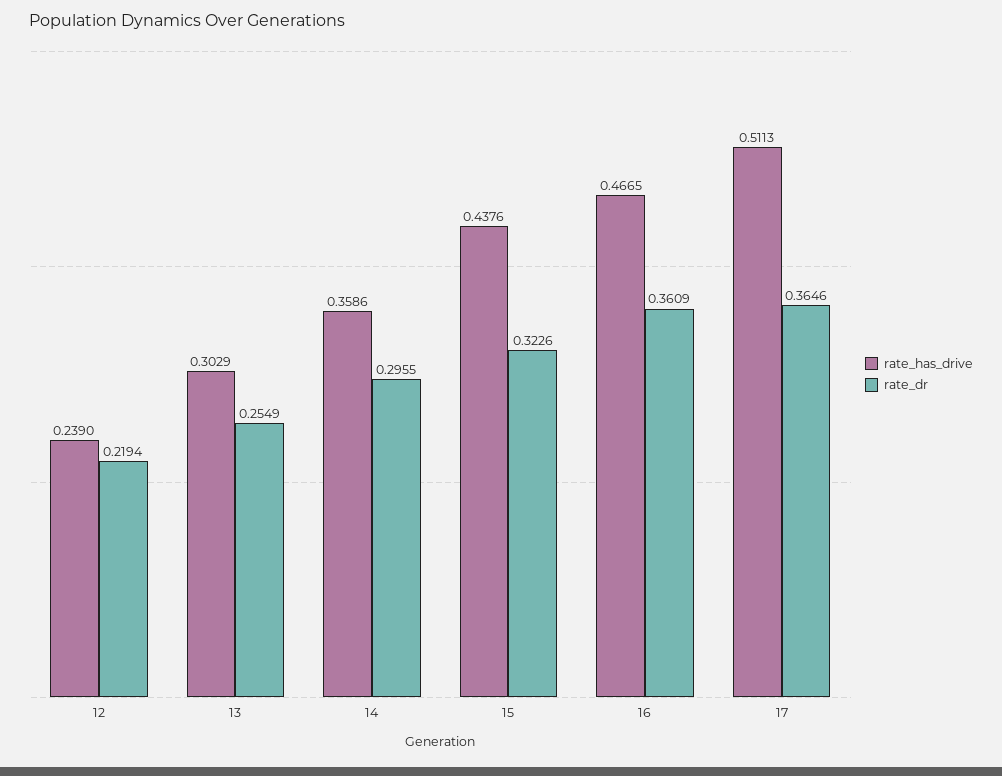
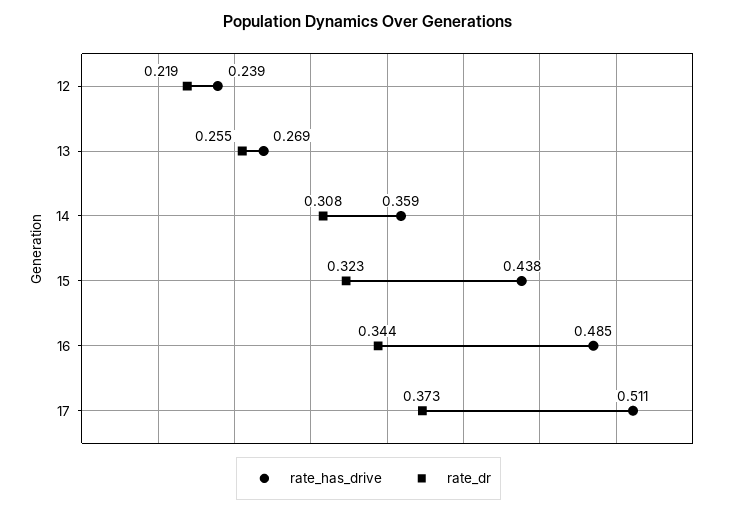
rate_has_drive, 13: 0.3029 -> 0.269
rate_dr, 14: 0.2955 -> 0.308
rate_has_drive, 16: 0.4665 -> 0.485
rate_dr, 16: 0.3609 -> 0.344
rate_dr, 17: 0.3646 -> 0.373

